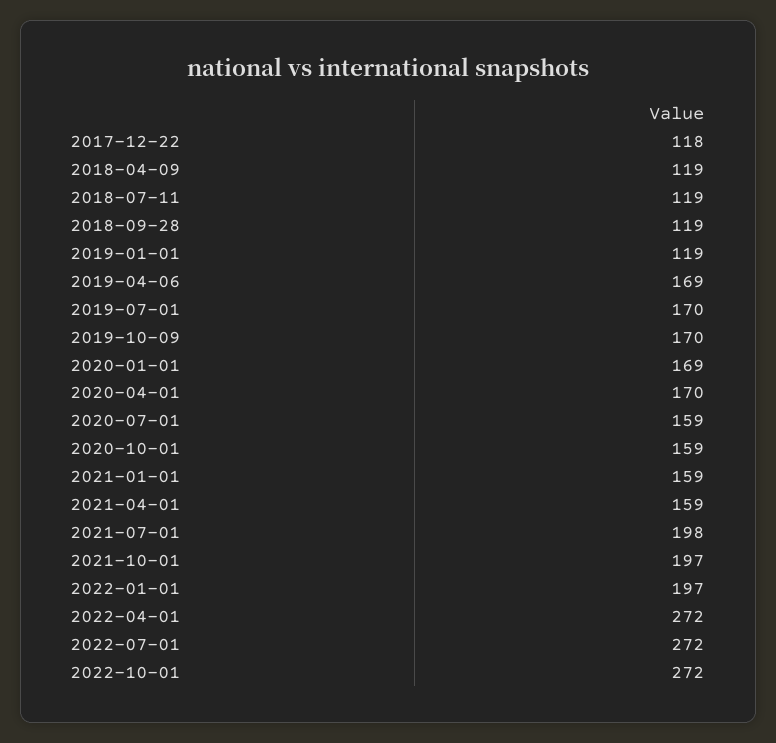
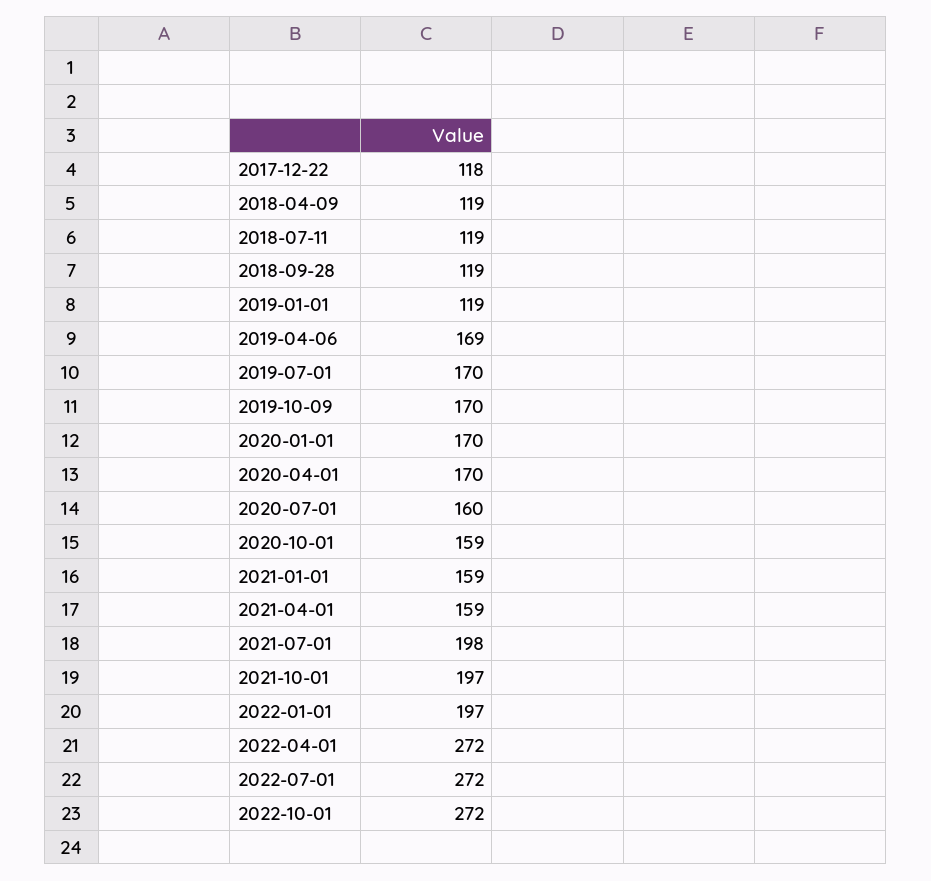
2020-01-01: 169 -> 170
2020-07-01: 159 -> 160

